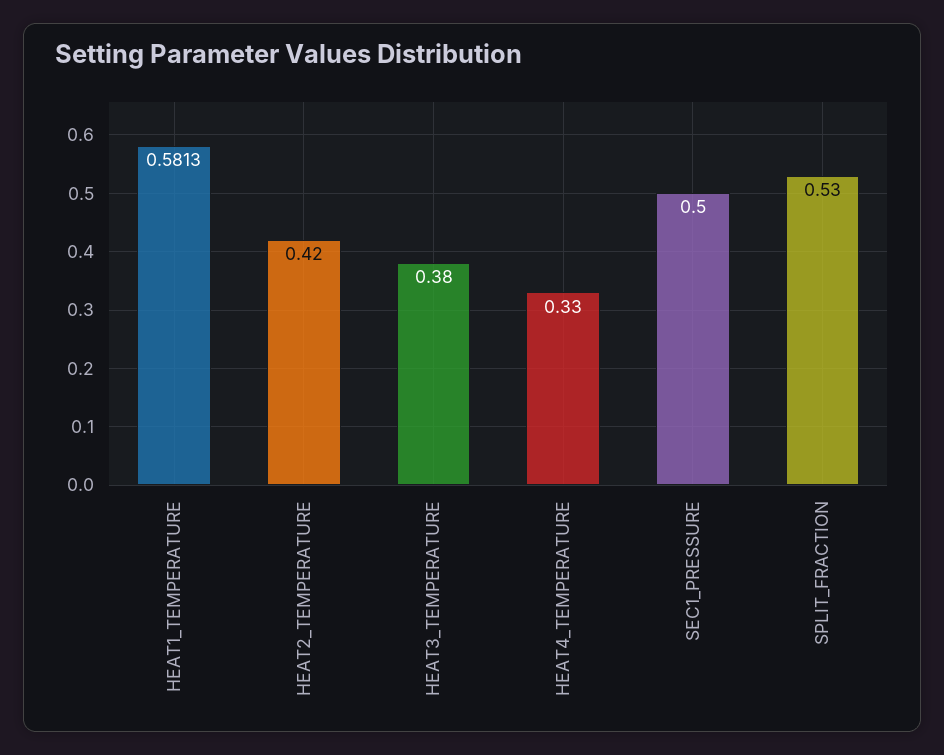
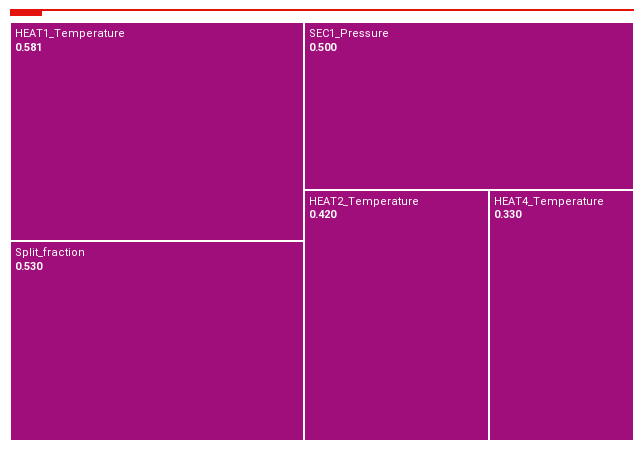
HEAT3_TEMPERATURE: 0.38 -> none

